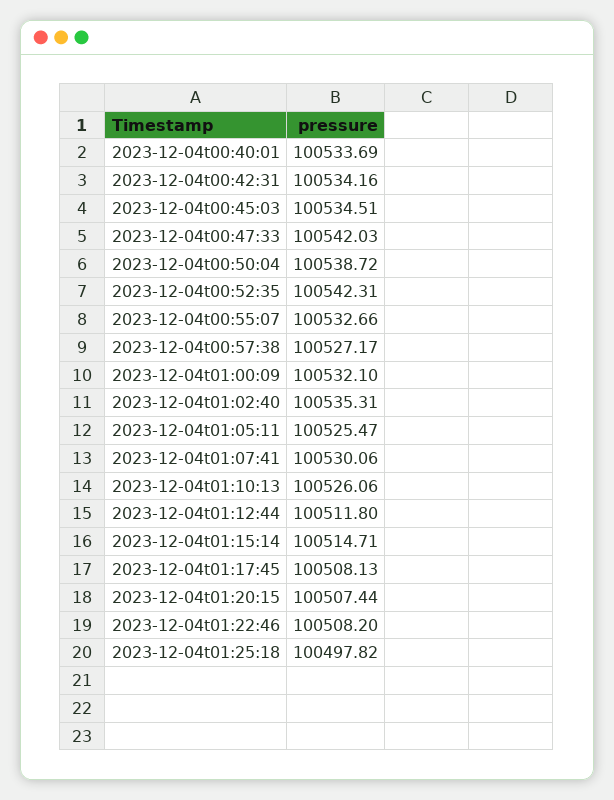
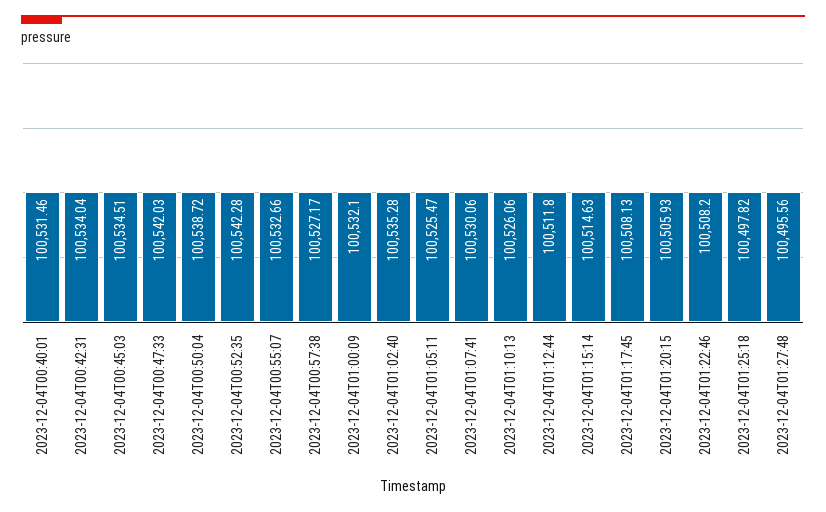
2023-12-04t00:40:01: 100533.69 -> 100531.46
2023-12-04t00:42:31: 100534.16 -> 100534.04
2023-12-04t00:52:35: 100542.31 -> 100542.28
2023-12-04t01:02:40: 100535.31 -> 100535.28
2023-12-04t01:15:14: 100514.71 -> 100514.63
2023-12-04t01:20:15: 100507.44 -> 100505.93
2023-12-04T01:27:48: none -> 100495.56

